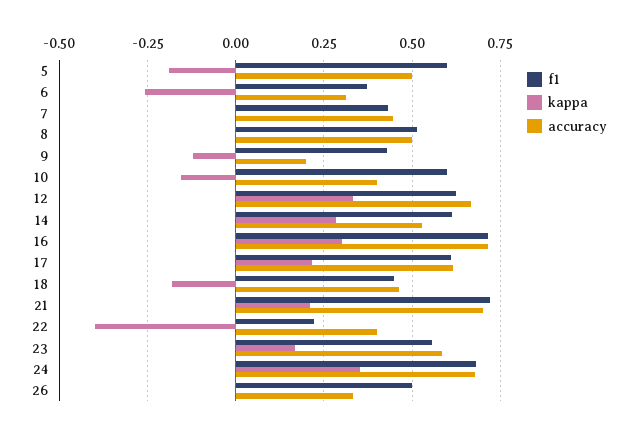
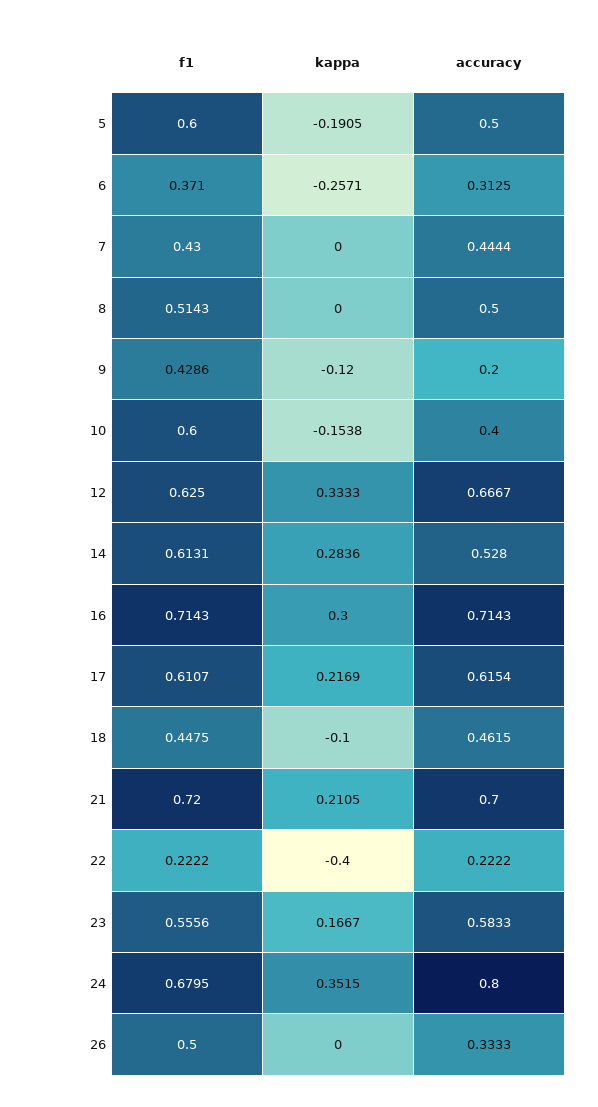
kappa, 18: -0.175 -> -0.1
accuracy, 22: 0.4 -> 0.2222
accuracy, 24: 0.675 -> 0.8

